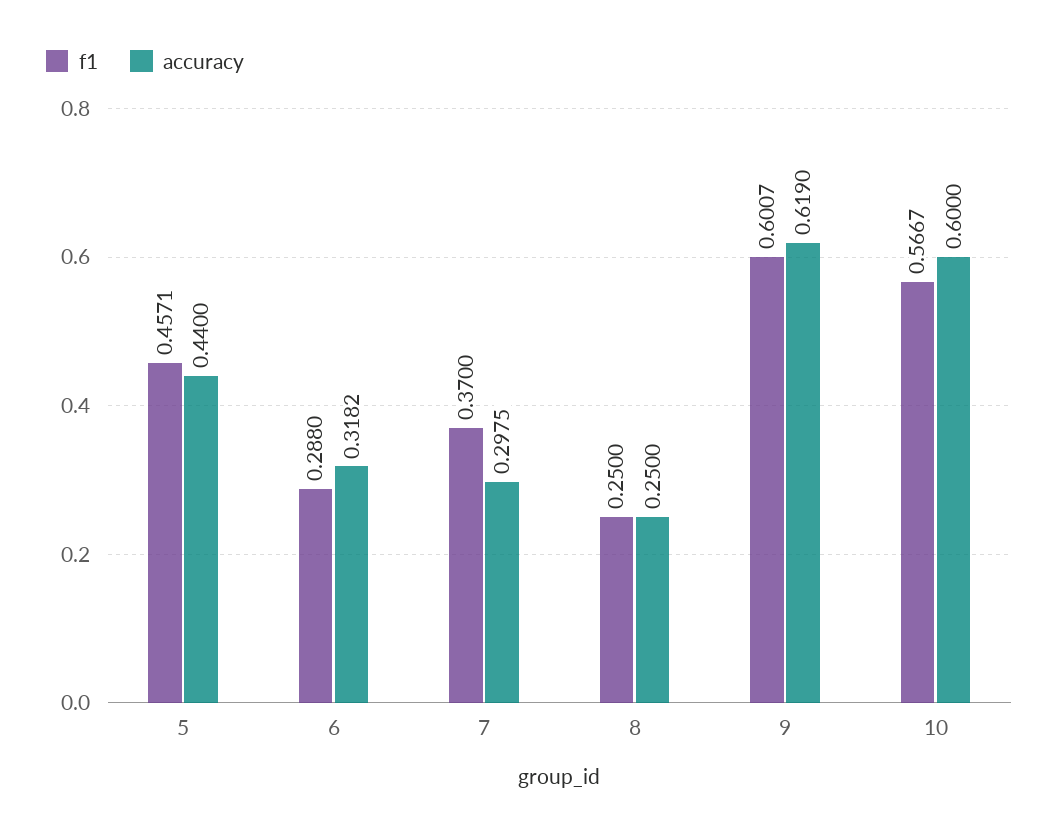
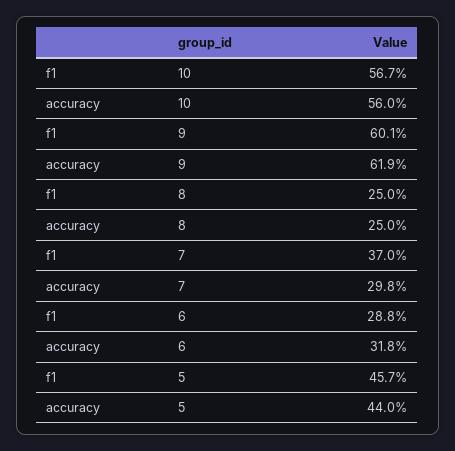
accuracy, 10: 0.6 -> 0.56

